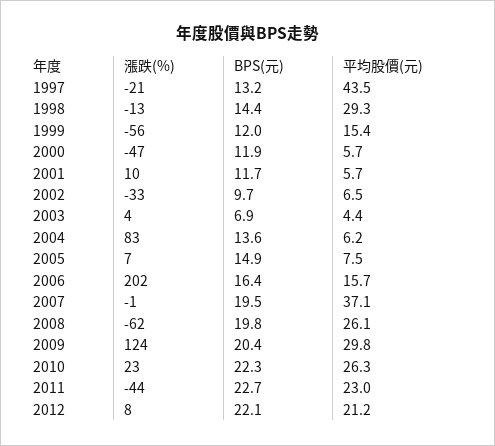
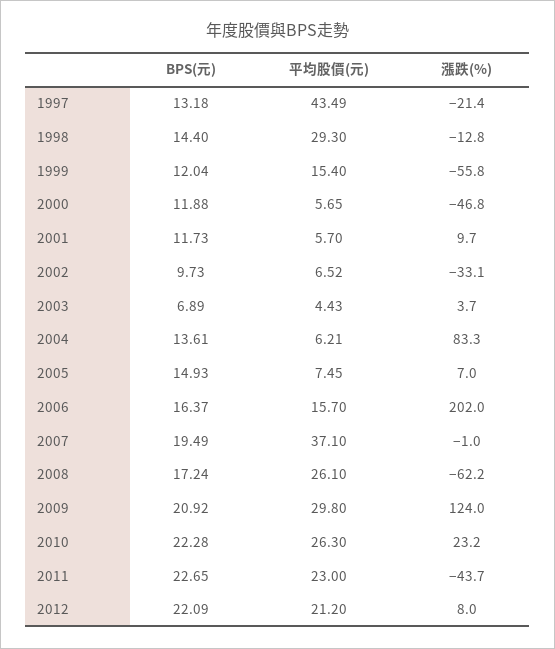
BPS(元), 2008: 19.8 -> 17.24
BPS(元), 2009: 20.4 -> 20.92

